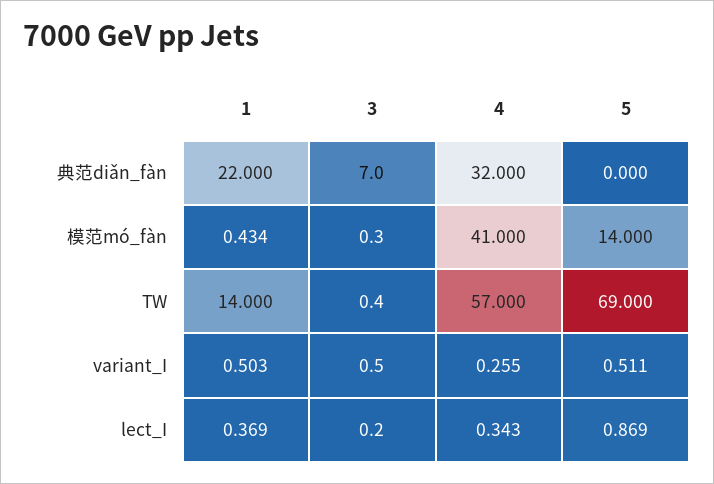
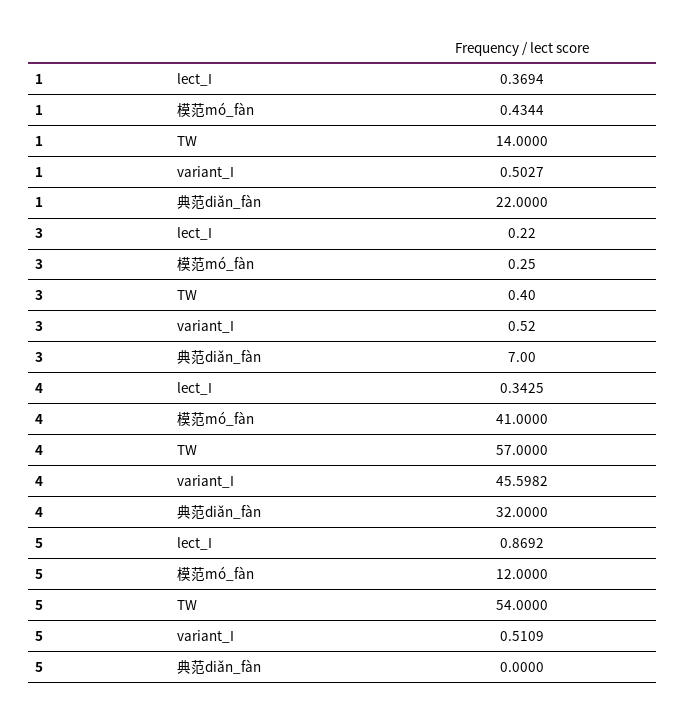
5, 模范mó_fàn: 14 -> 12
5, TW: 69 -> 54
4, variant_I: 0.255 -> 45.5982

